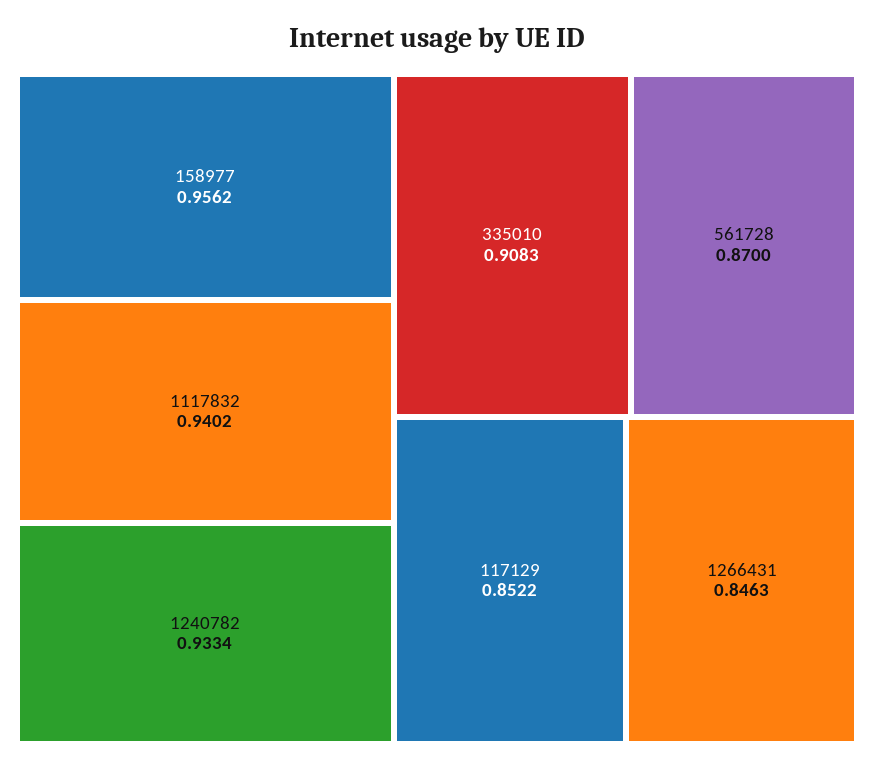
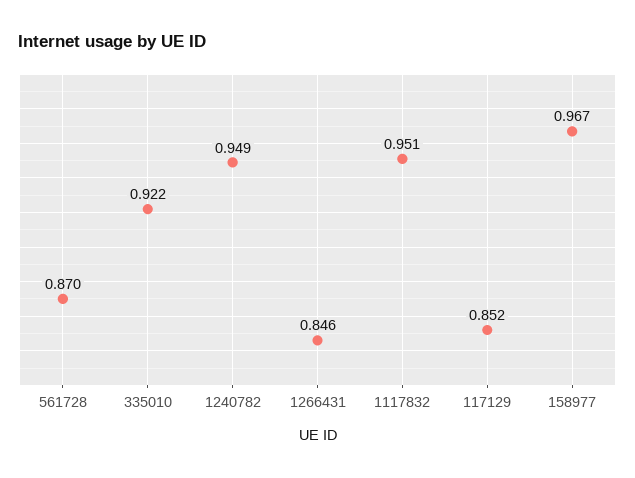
158977: 0.9562 -> 0.967
1117832: 0.9402 -> 0.951
1240782: 0.9334 -> 0.949
335010: 0.9083 -> 0.922

